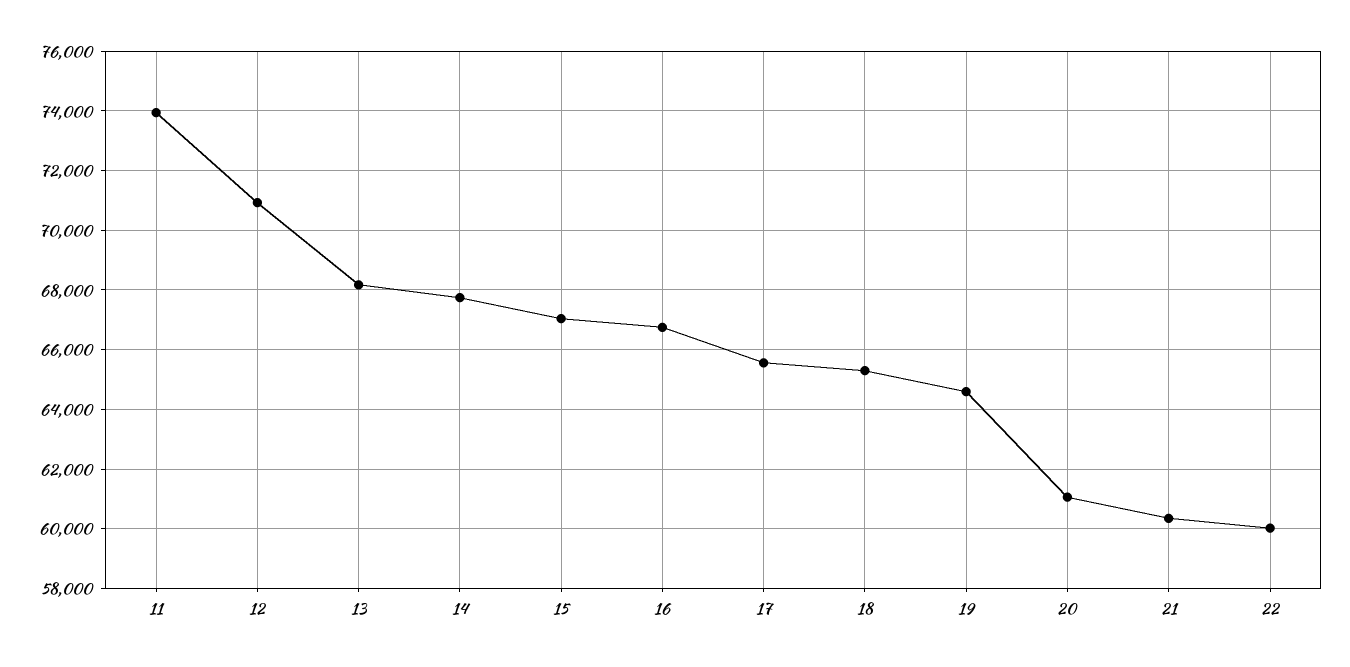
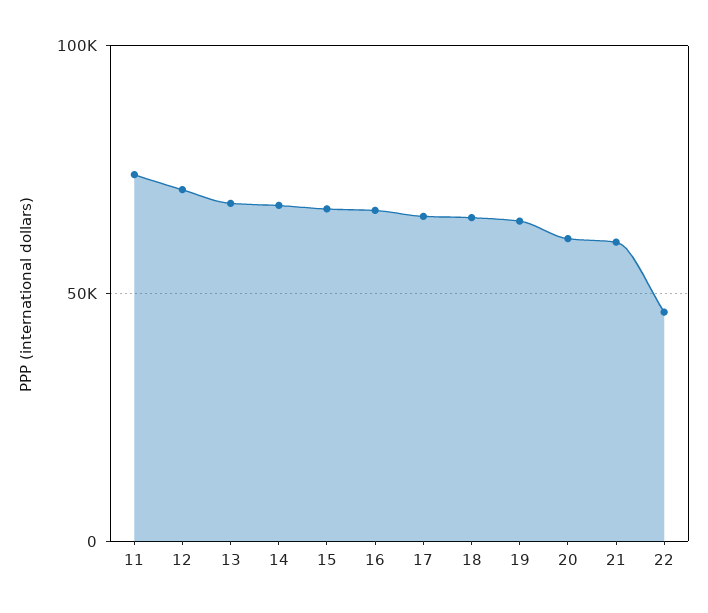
22: 60000 -> 45000

